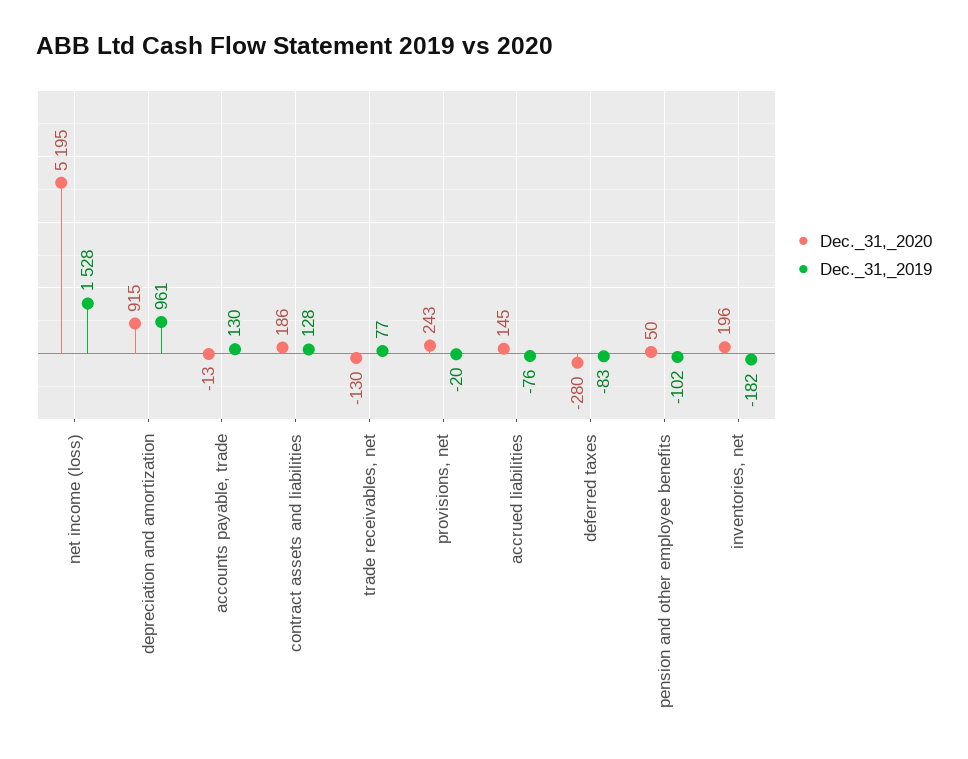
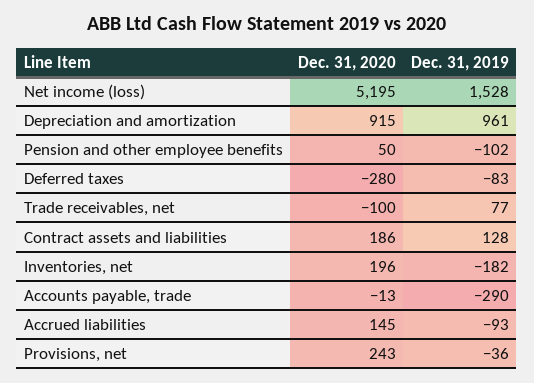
Dec._31,_2019, accounts payable, trade: 130 -> -290
Dec._31,_2020, trade receivables, net: -130 -> -100
Dec._31,_2019, provisions, net: -20 -> -36
Dec._31,_2019, accrued liabilities: -76 -> -93

